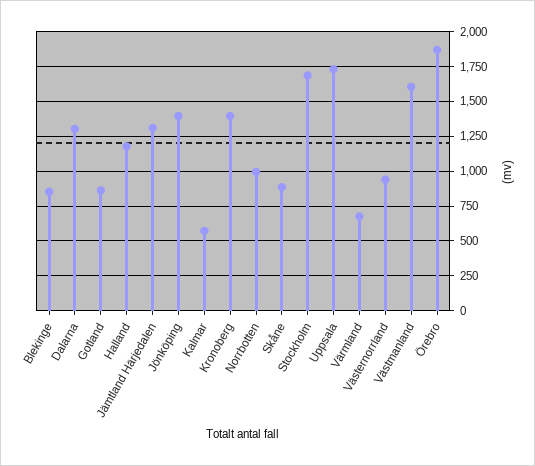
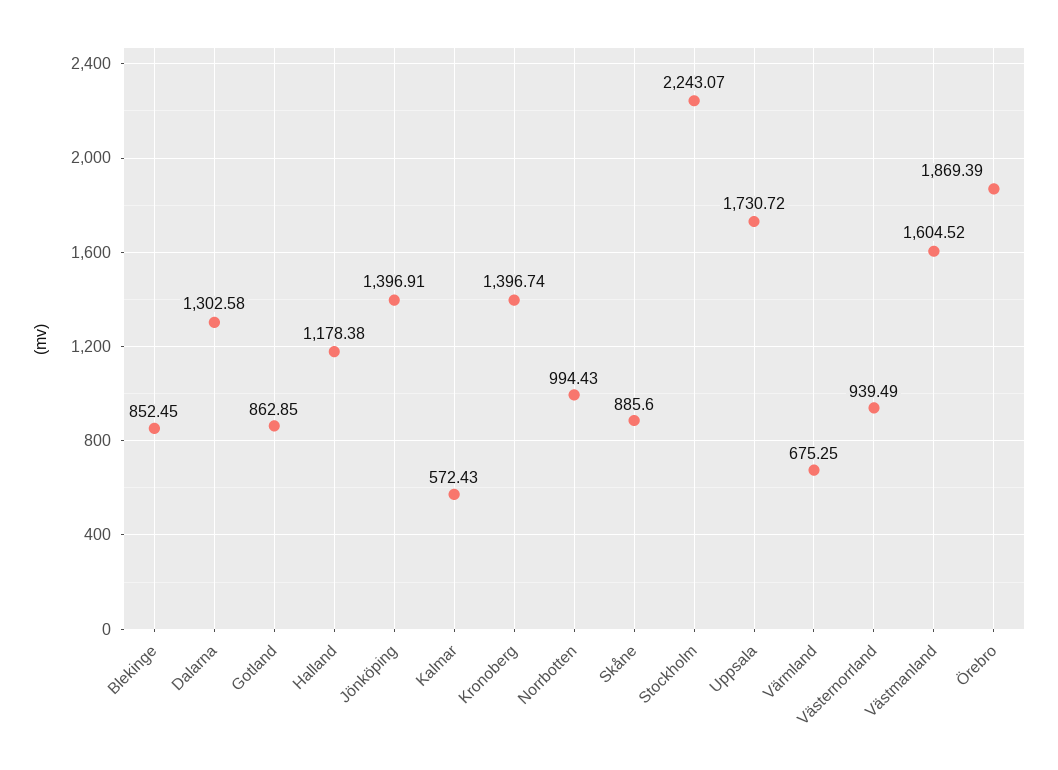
Jämtland Härjedalen: 1300 -> none
Stockholm: 1700 -> 2243.07

